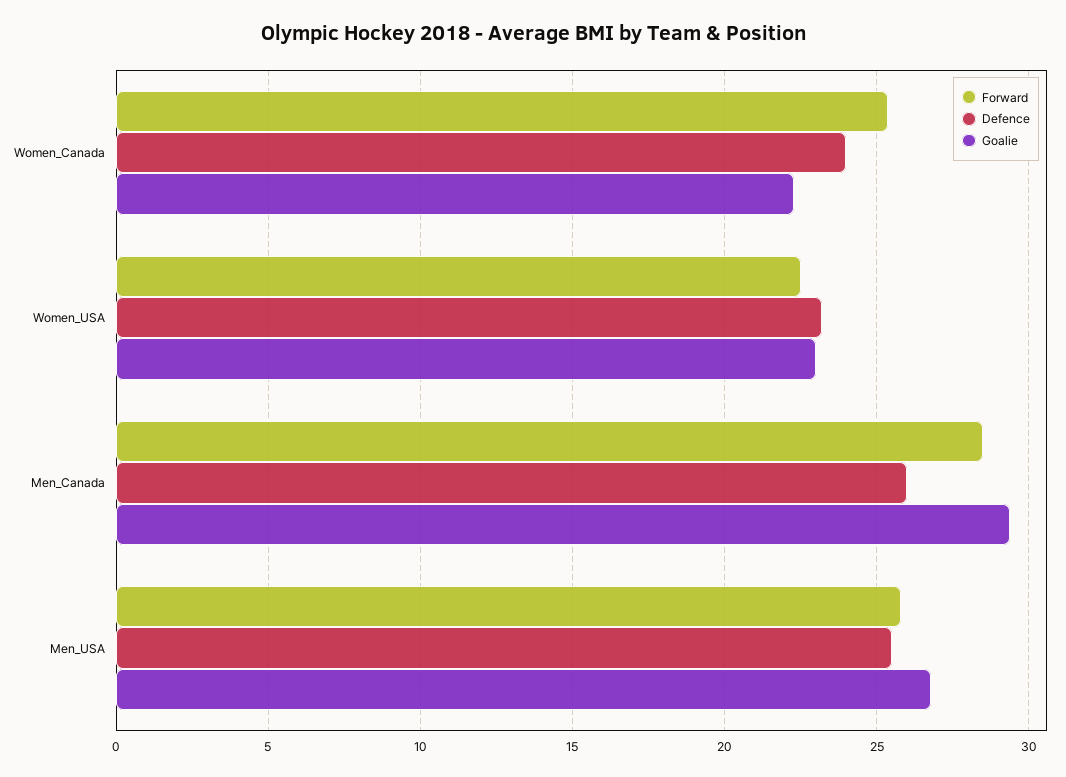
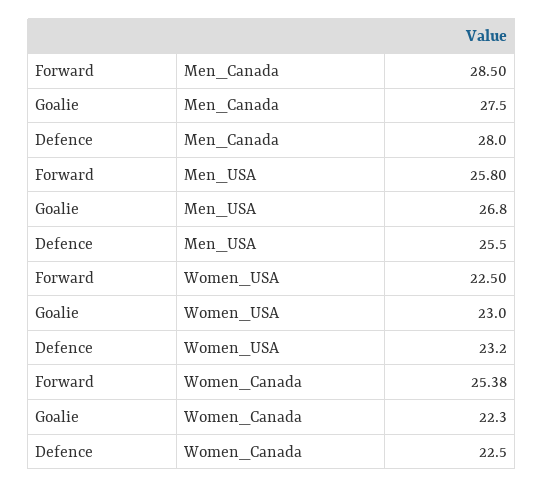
Defence, Women_Canada: 24 -> 22.5
Defence, Men_Canada: 26 -> 28
Goalie, Men_Canada: 29.5 -> 27.5

